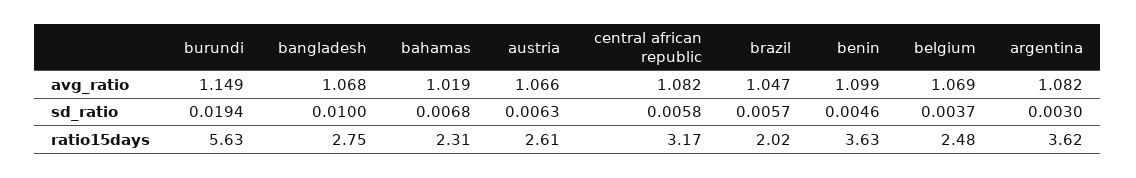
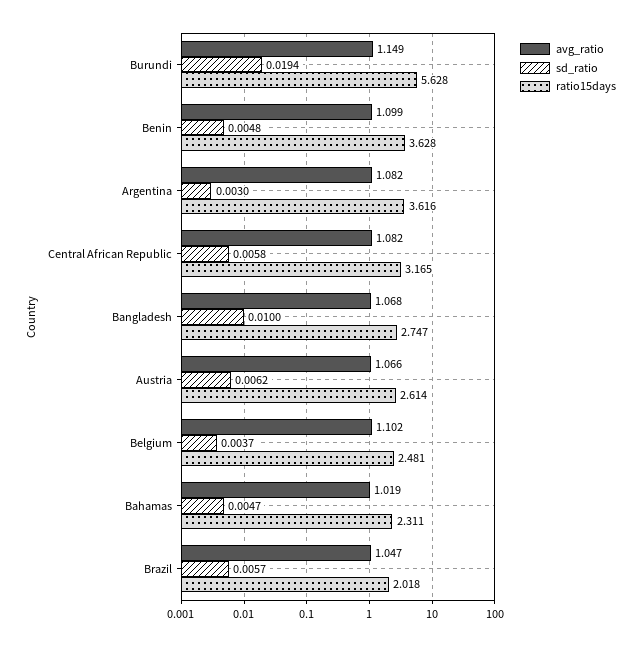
avg_ratio, belgium: 1.069 -> 1.102
sd_ratio, bahamas: 0.0068 -> 0.0047
sd_ratio, austria: 0.0063 -> 0.0062
sd_ratio, benin: 0.0046 -> 0.0048

